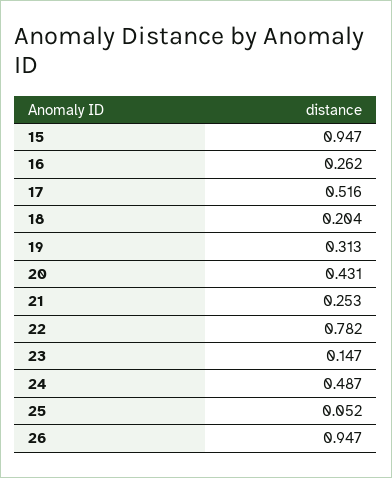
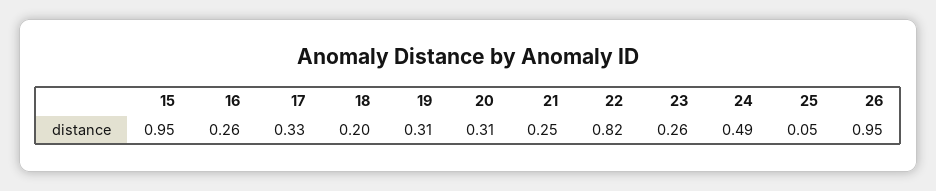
17: 0.516 -> 0.33
20: 0.431 -> 0.31
22: 0.782 -> 0.82
23: 0.147 -> 0.26

